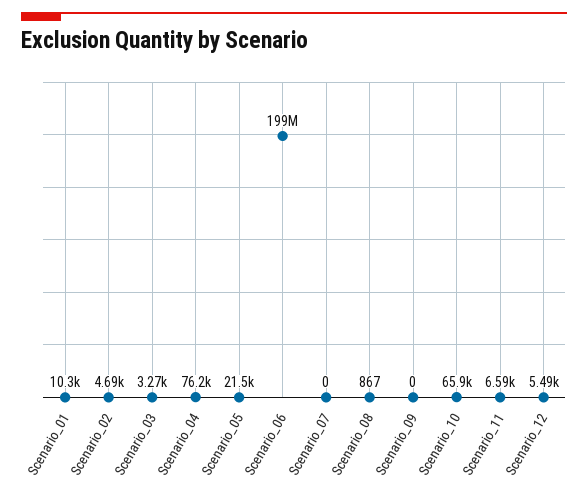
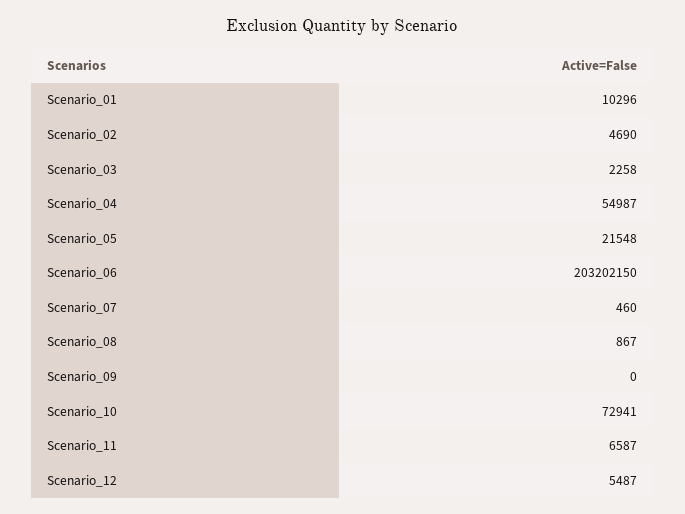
Scenario_03: 3270 -> 2258
Scenario_04: 76200 -> 54987
Scenario_06: 199000000 -> 203202150
Scenario_07: 0 -> 460
Scenario_10: 65900 -> 72941

